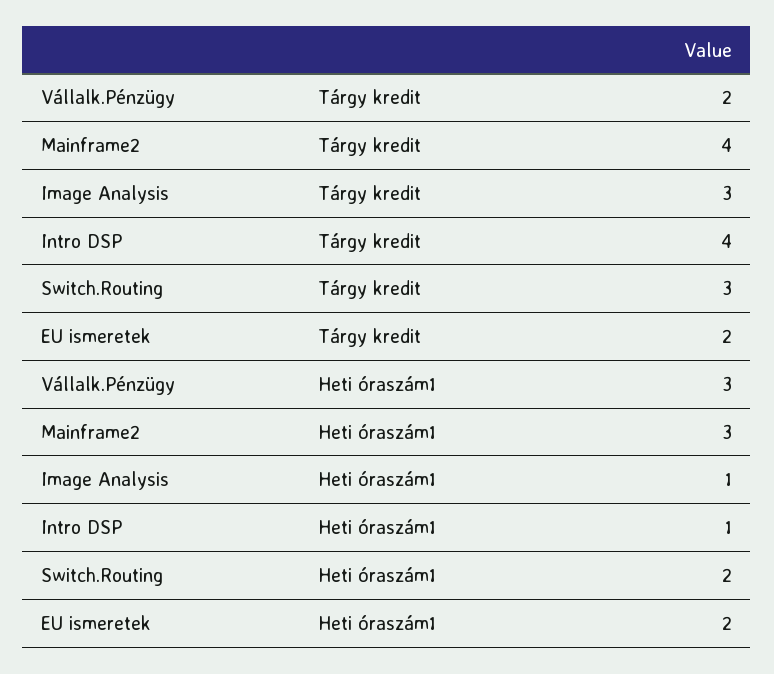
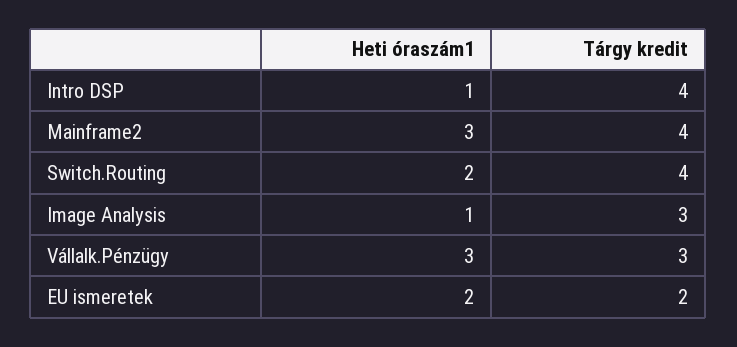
Vállalk.Pénzügy, Tárgy kredit: 2 -> 3
Switch.Routing, Tárgy kredit: 3 -> 4

